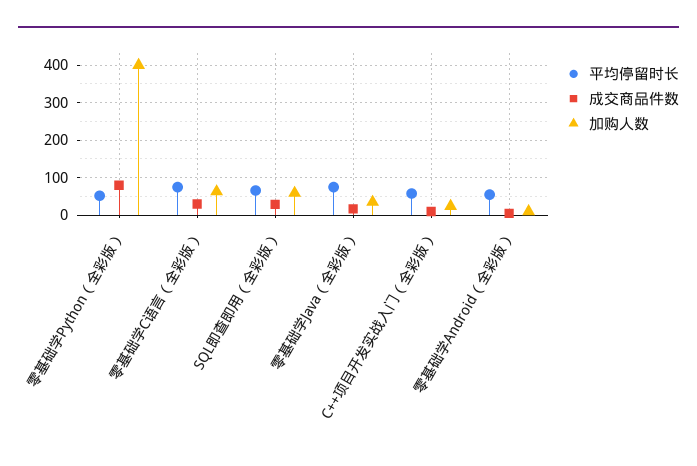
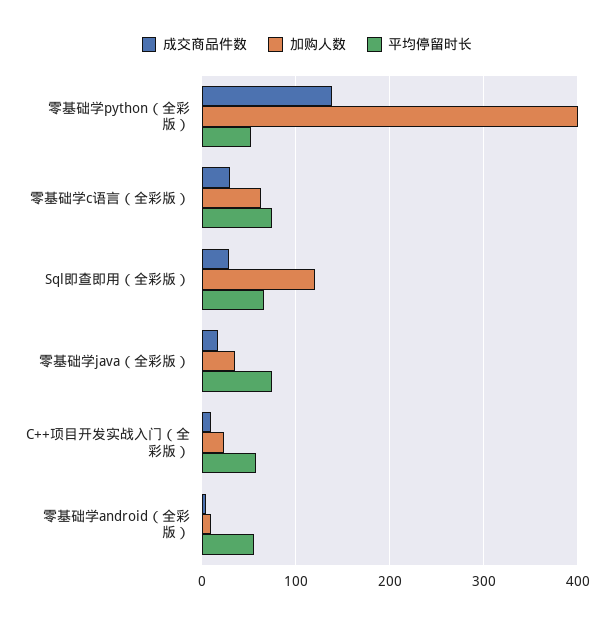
成交商品件数, 零基础学Python（全彩版）: 80 -> 140
加购人数, SQL即查即用（全彩版）: 60 -> 120

